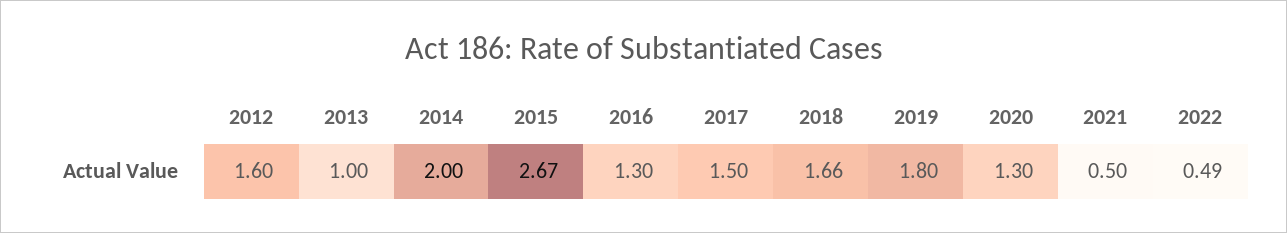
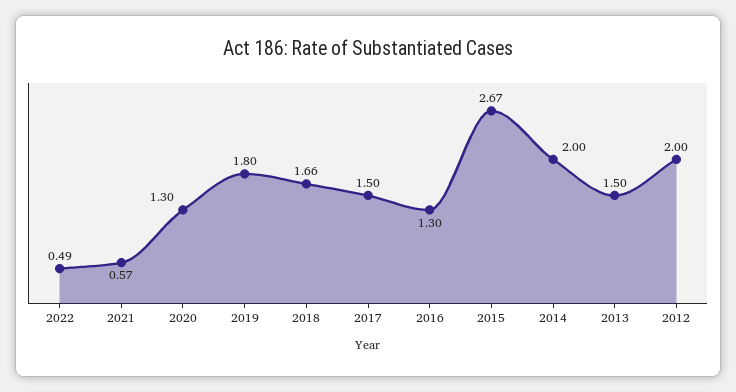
2012: 1.6 -> 2
2013: 1 -> 1.5
2021: 0.5 -> 0.57

